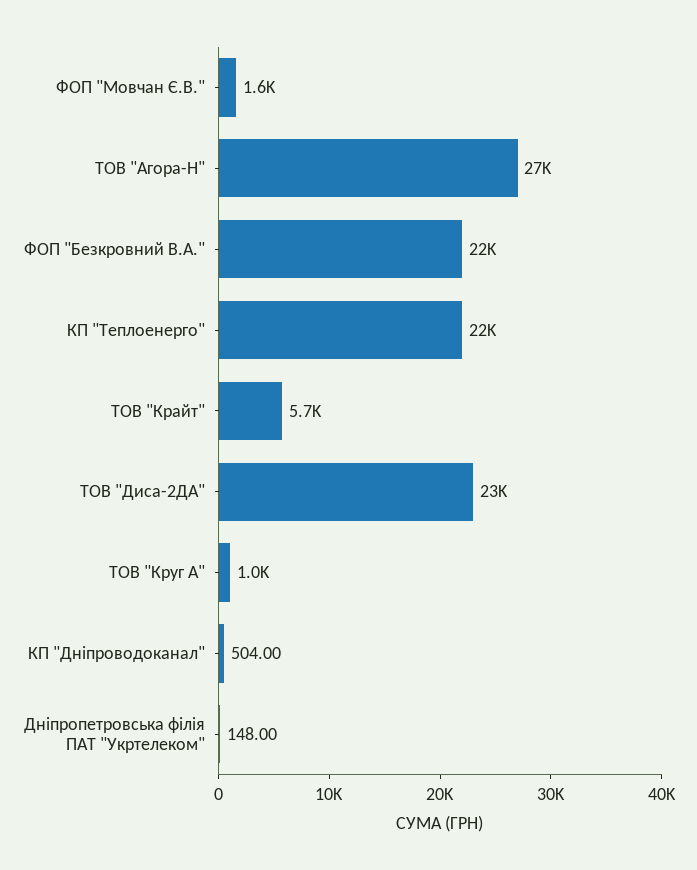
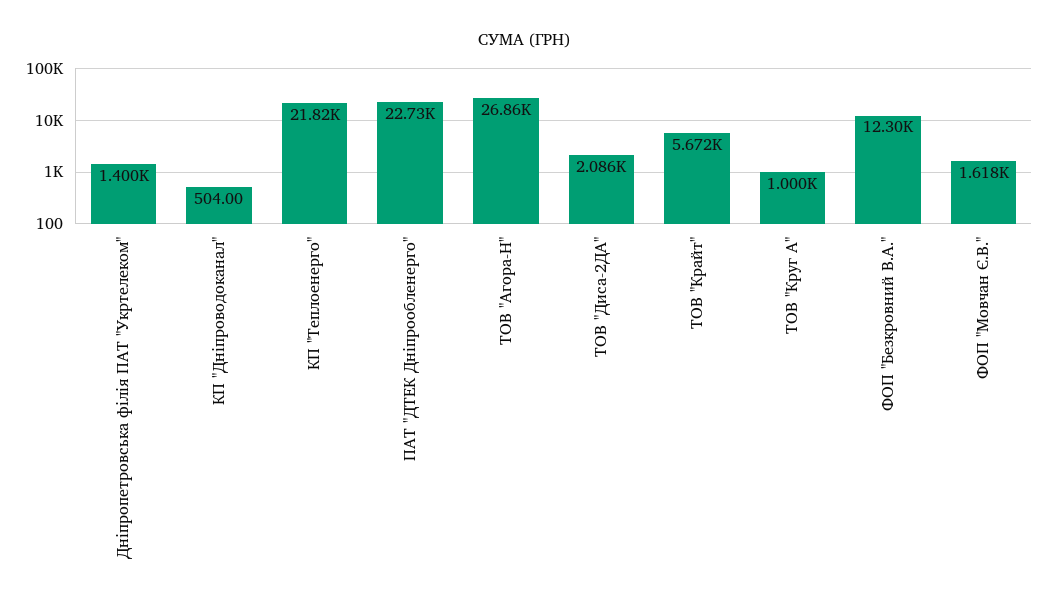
ФОП "Безкровний В.А.": 22000 -> 12300
ТОВ "Диса-2ДА": 23000 -> 2086
Дніпропетровська філія ПАТ "Укртелеком": 148 -> 1400
ПАТ "ДТЕК Дніпрообленерго": none -> 22730

